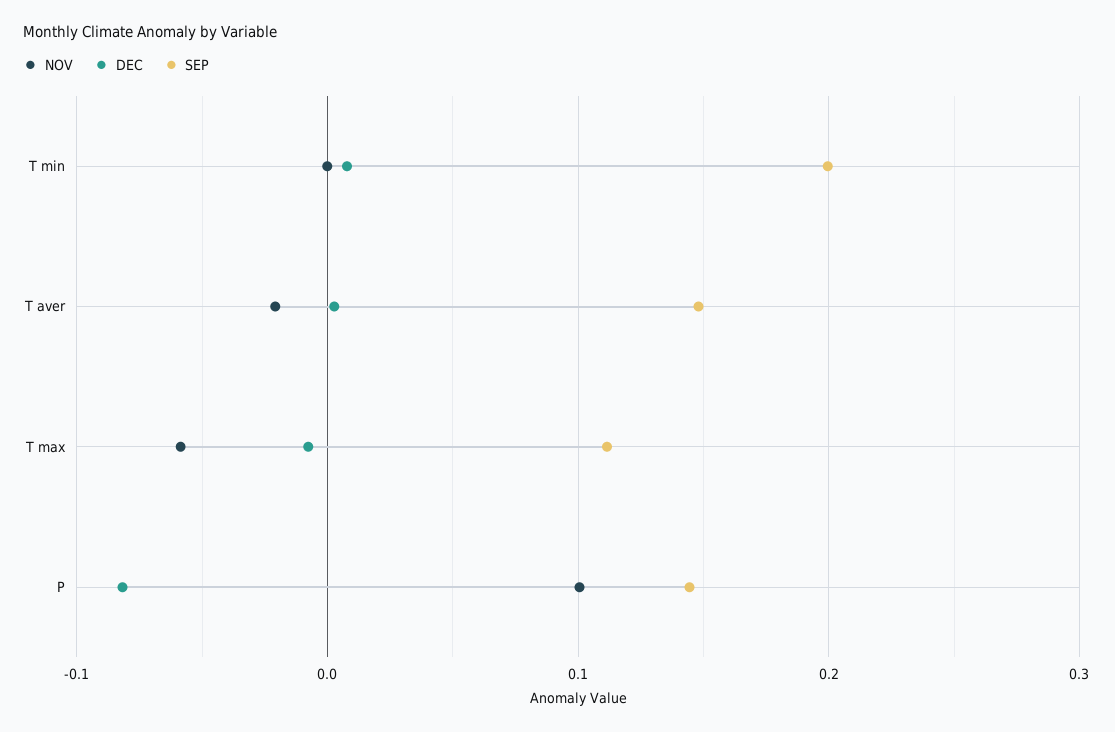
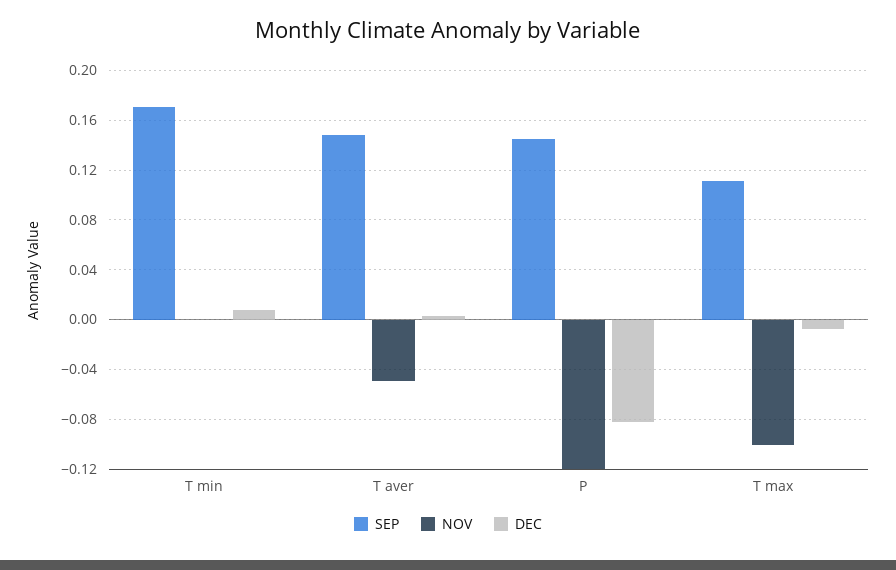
SEP, T min: 0.2 -> 0.17
NOV, T aver: -0.02 -> -0.05
NOV, T max: -0.06 -> -0.1
NOV, P: 0.1 -> -0.12

